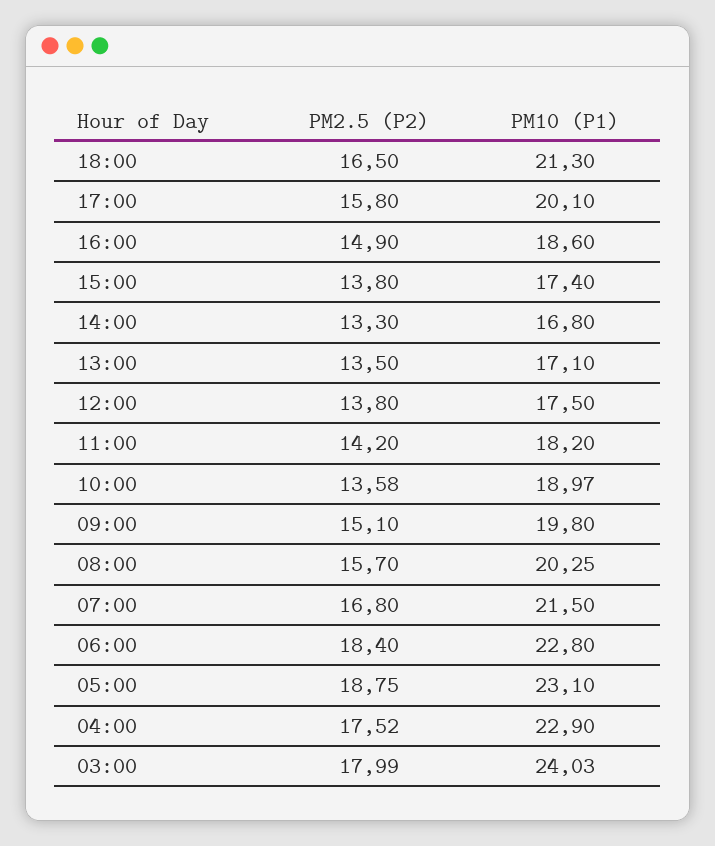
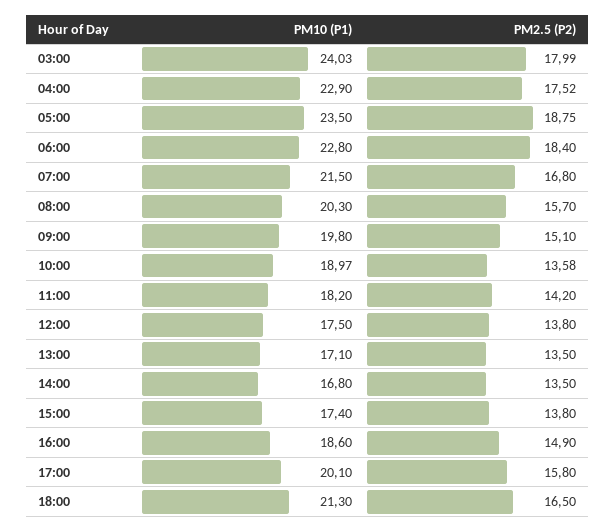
PM2.5 (P2), 14:00: 13.3 -> 13.5
PM10 (P1), 08:00: 20.25 -> 20.3
PM10 (P1), 05:00: 23.1 -> 23.5

